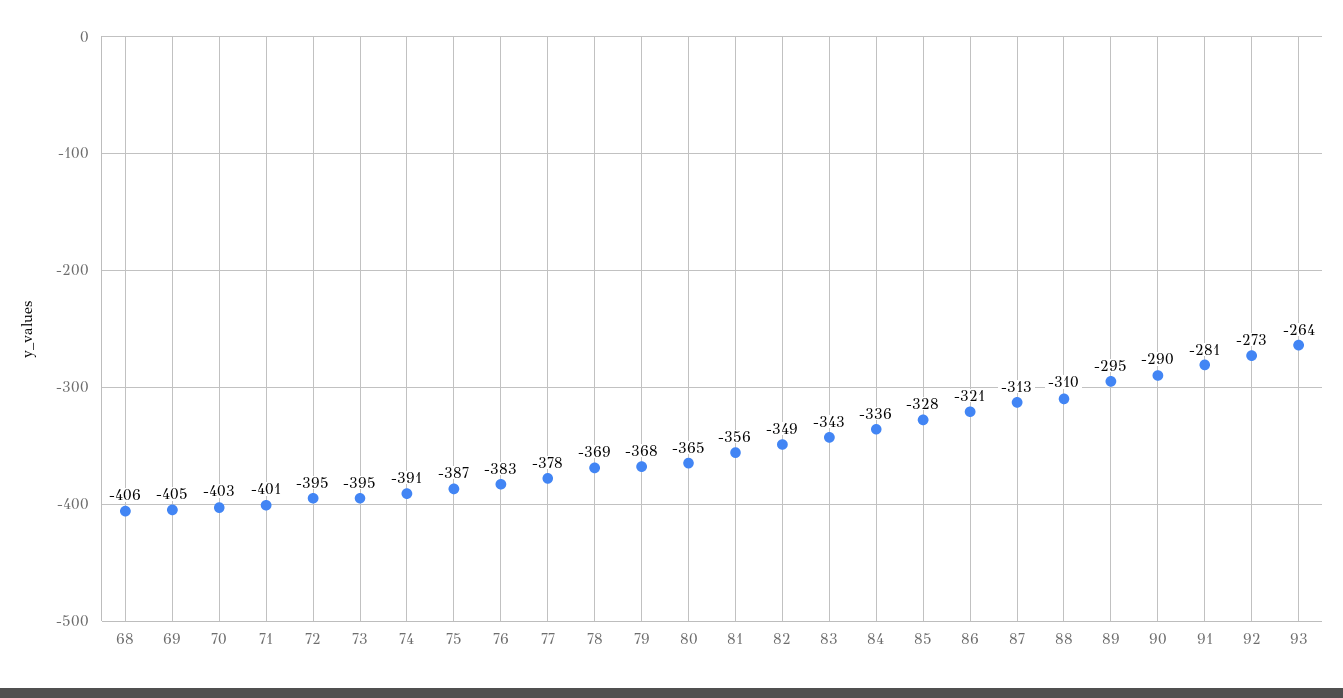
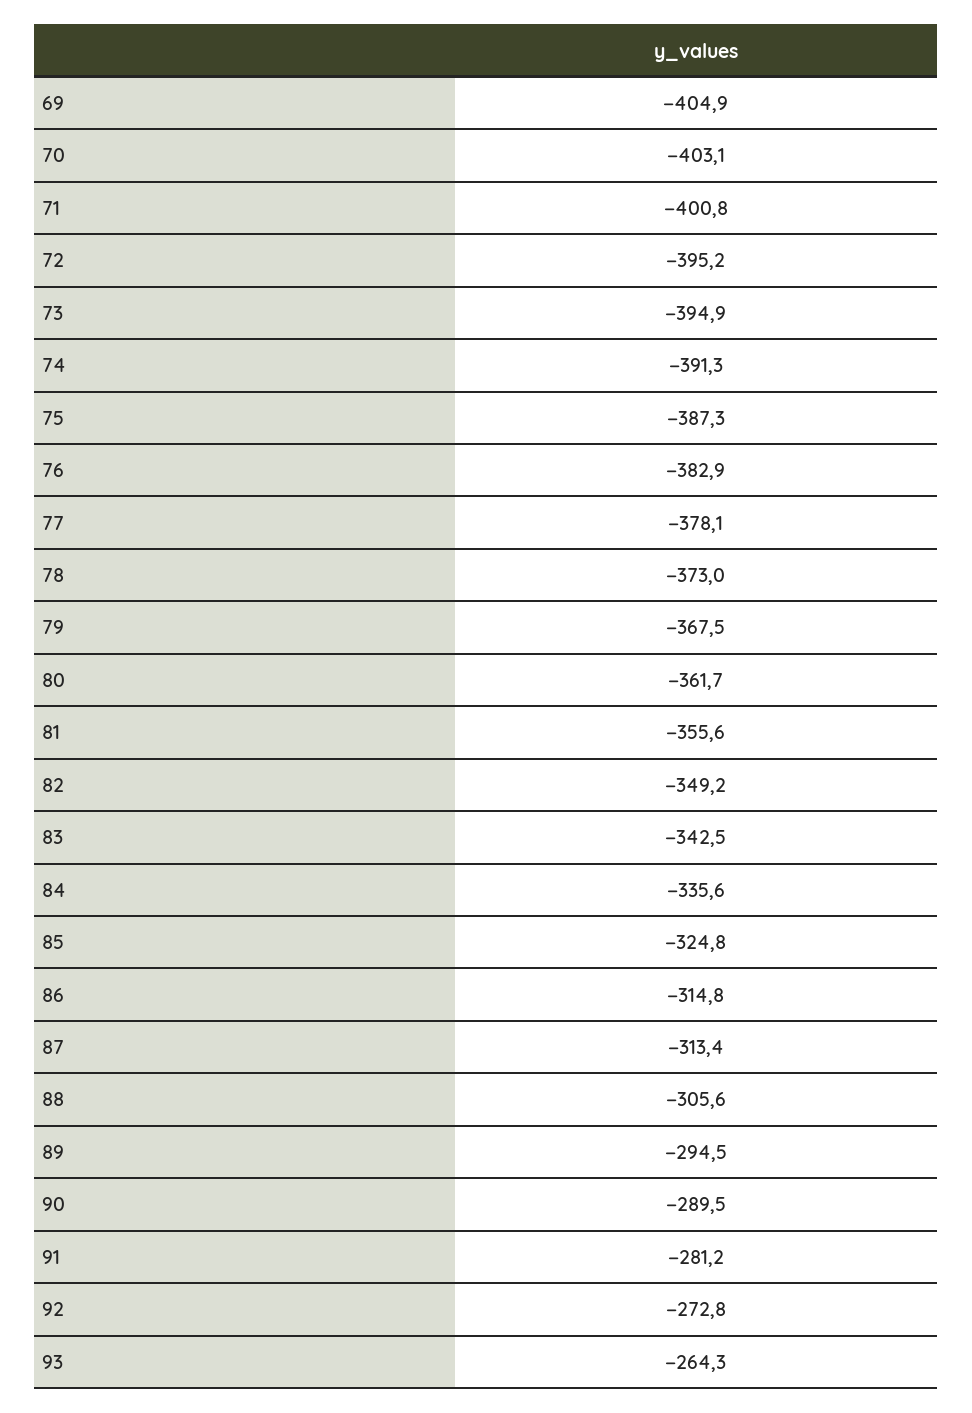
68: -406 -> none
78: -369 -> -373
80: -365 -> -361.7
85: -328 -> -324.8
86: -321 -> -314.8
88: -310 -> -305.6

